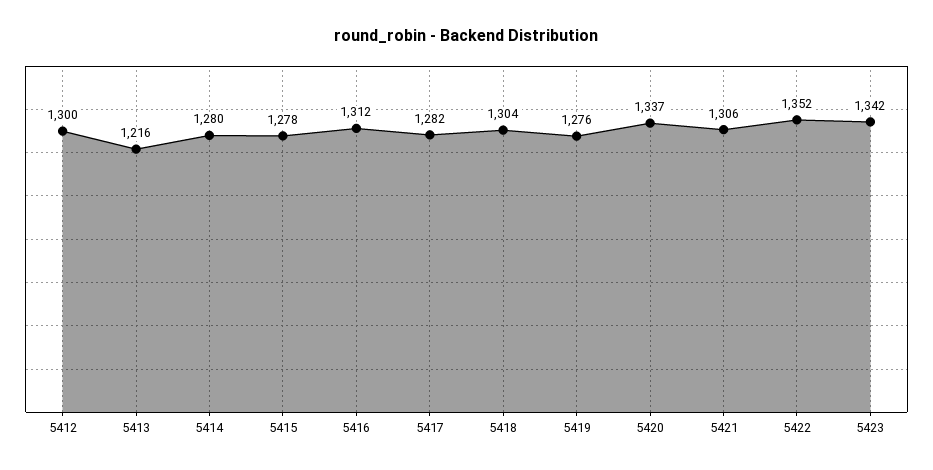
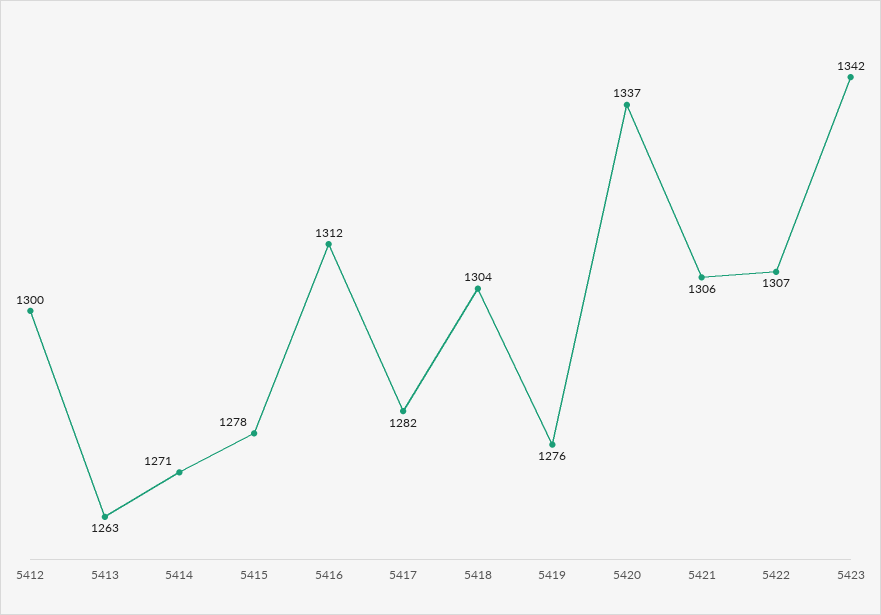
5413: 1216 -> 1263
5414: 1280 -> 1271
5422: 1352 -> 1307

